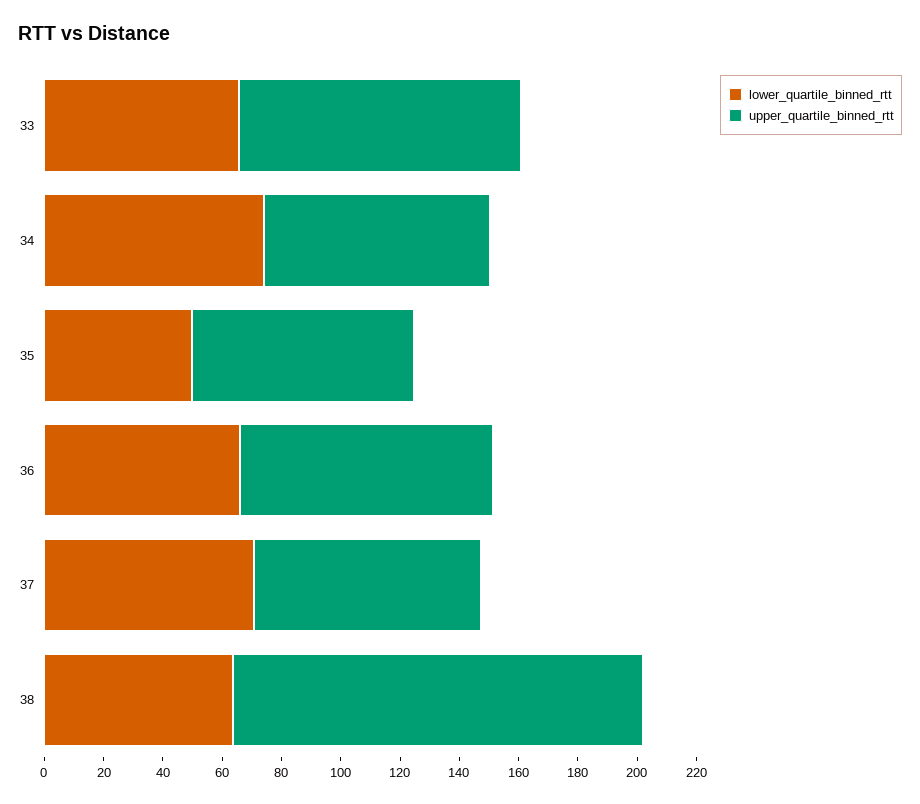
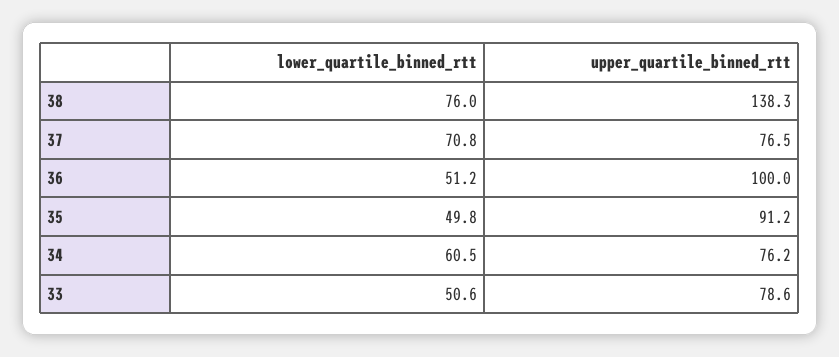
lower_quartile_binned_rtt, 33: 65 -> 50.6
upper_quartile_binned_rtt, 33: 95 -> 78.6
lower_quartile_binned_rtt, 34: 75 -> 60.5
upper_quartile_binned_rtt, 35: 75 -> 91.2
lower_quartile_binned_rtt, 36: 65 -> 51.2
upper_quartile_binned_rtt, 36: 85 -> 100
lower_quartile_binned_rtt, 38: 65 -> 76

